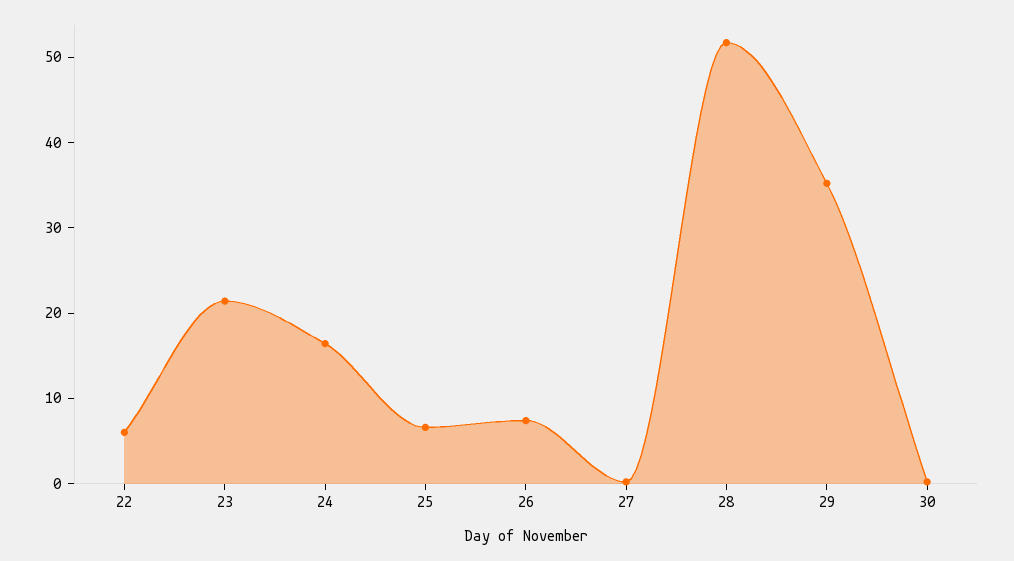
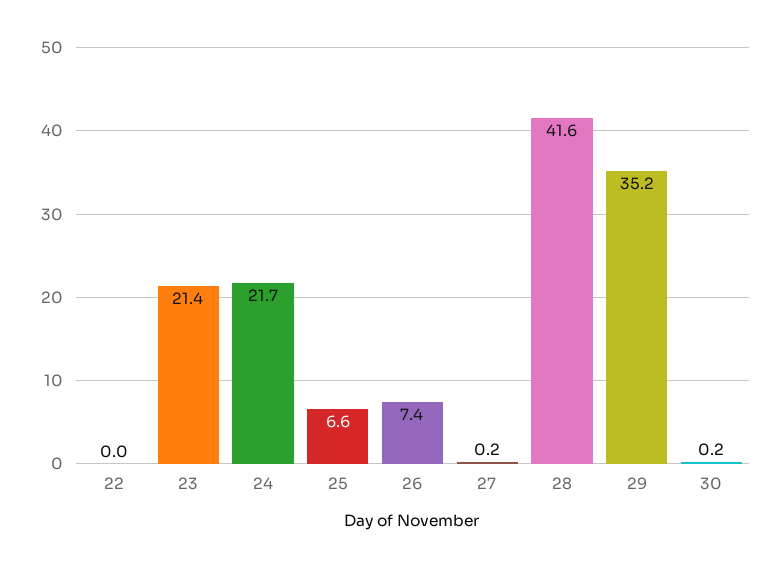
22: 6 -> 0
24: 16 -> 21.7
28: 52 -> 41.6

